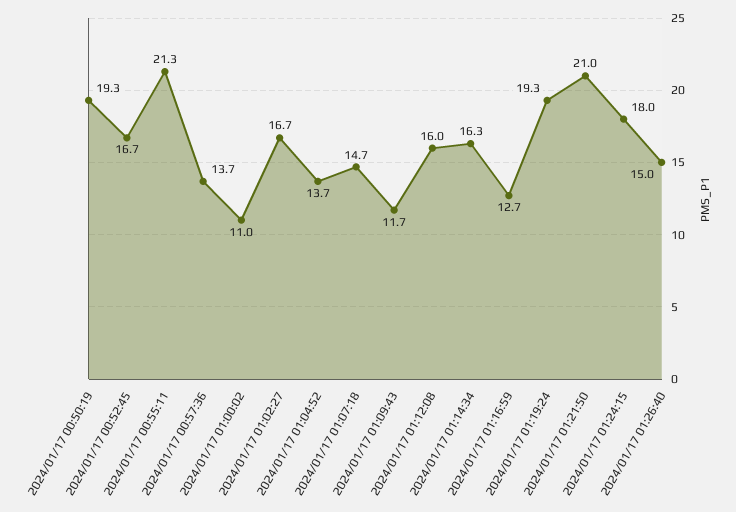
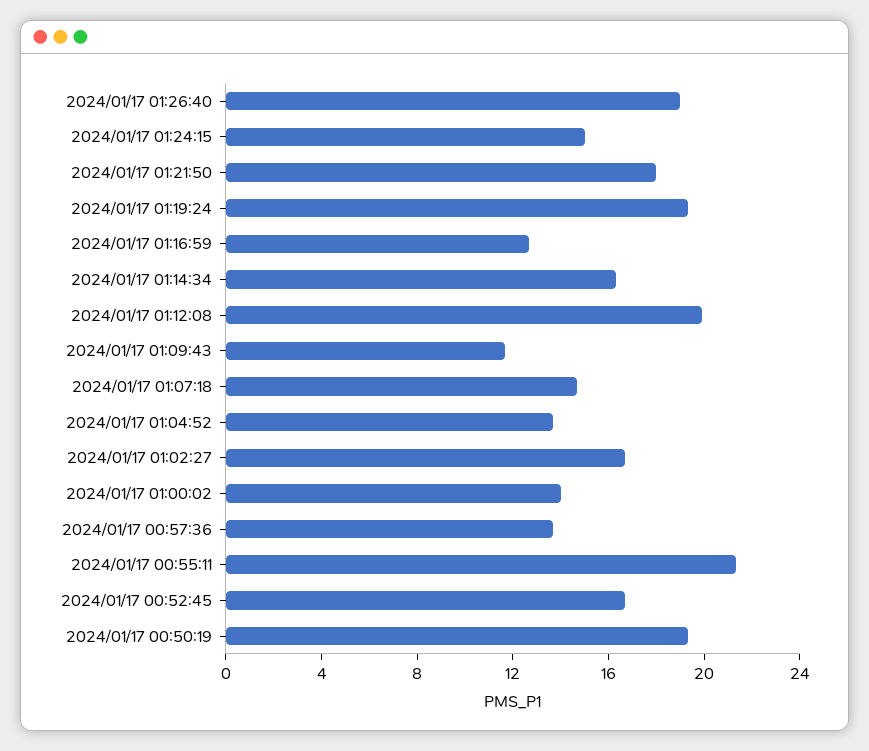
2024/01/17 01:00:02: 11 -> 14
2024/01/17 01:12:08: 16 -> 20
2024/01/17 01:21:50: 21 -> 18
2024/01/17 01:24:15: 18 -> 15
2024/01/17 01:26:40: 15 -> 19

